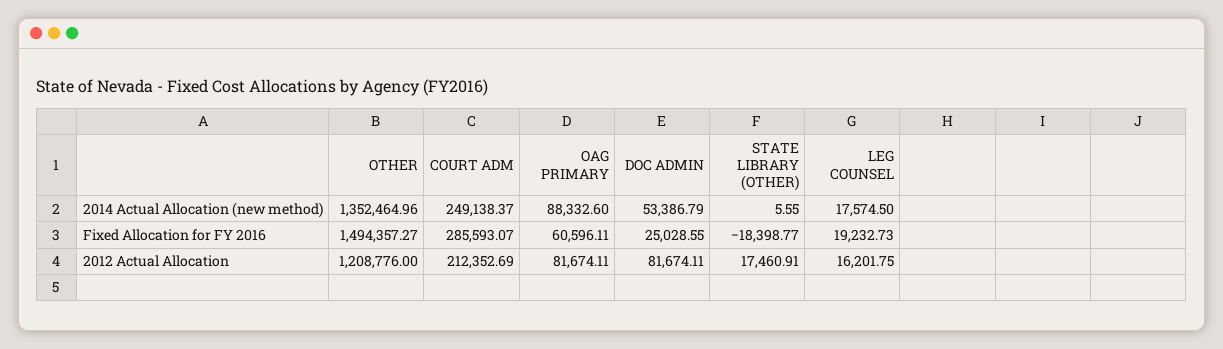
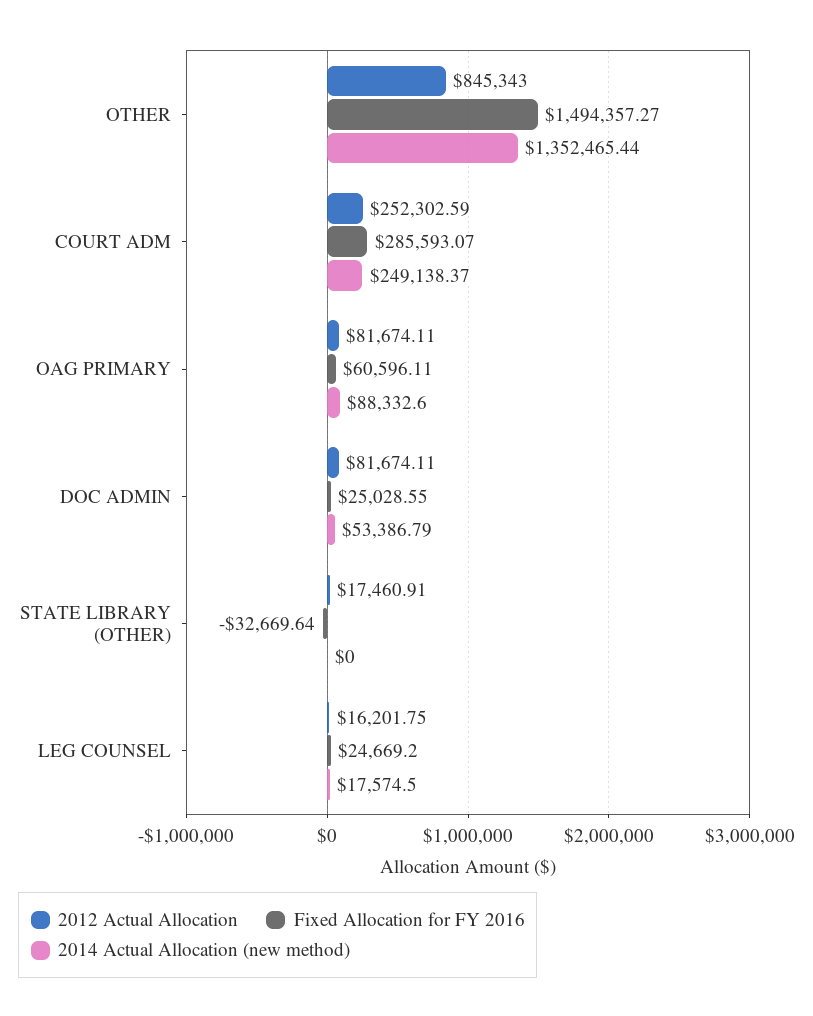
2014 Actual Allocation (new method), OTHER: 1352464.96 -> 1352465.44
2014 Actual Allocation (new method), STATE LIBRARY (OTHER): 5.55 -> 0
Fixed Allocation for FY 2016, STATE LIBRARY (OTHER): -18398.77 -> -32669.64
Fixed Allocation for FY 2016, LEG COUNSEL: 19232.73 -> 24669.2
2012 Actual Allocation, OTHER: 1208776 -> 845343
2012 Actual Allocation, COURT ADM: 212352.69 -> 252302.59

